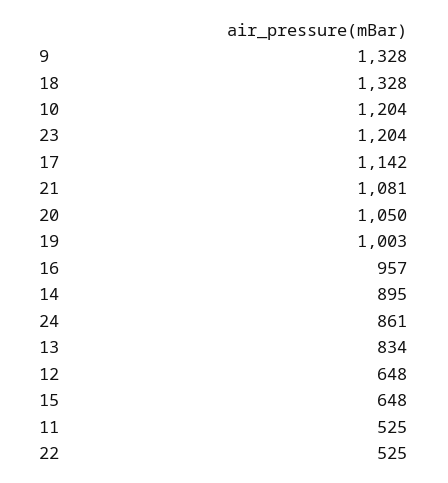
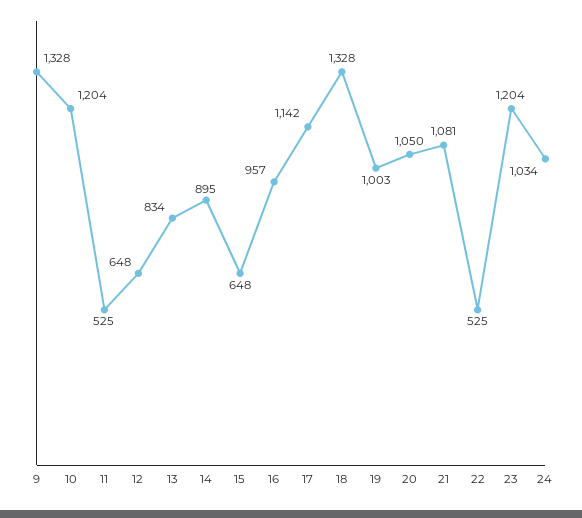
24: 861 -> 1034

